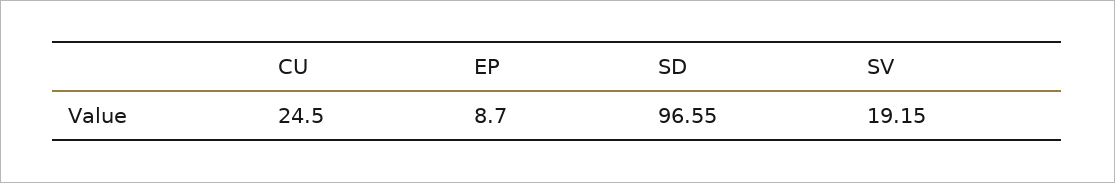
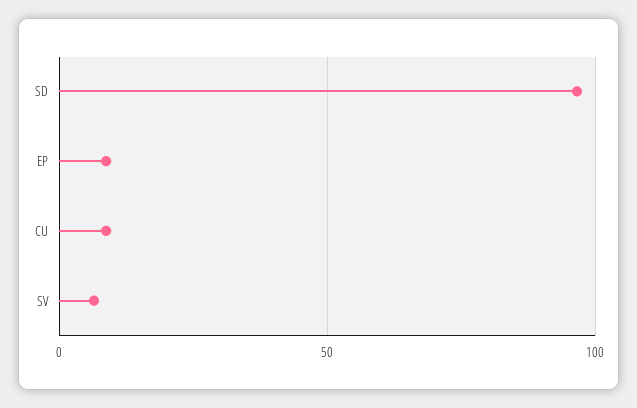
CU: 24.5 -> 10
SV: 19.15 -> 5

